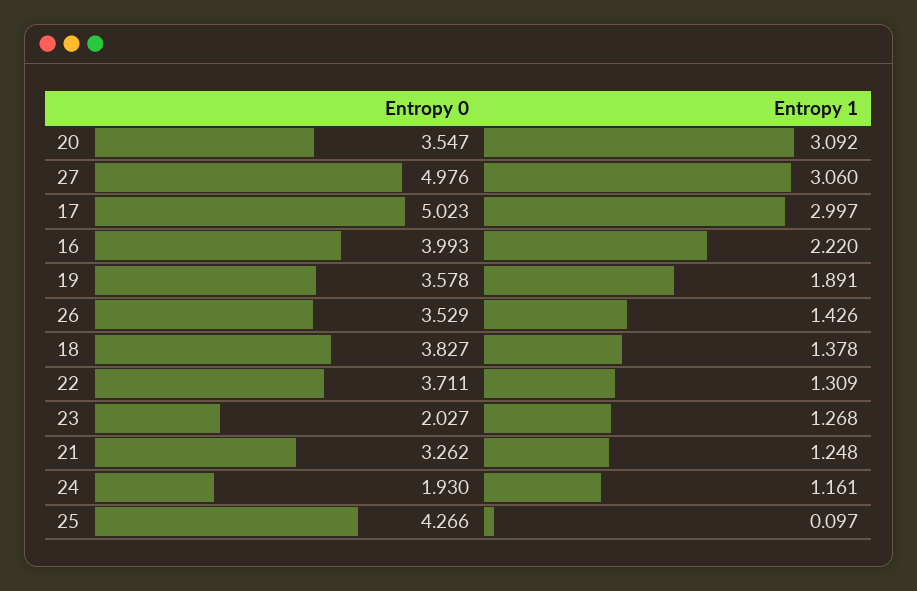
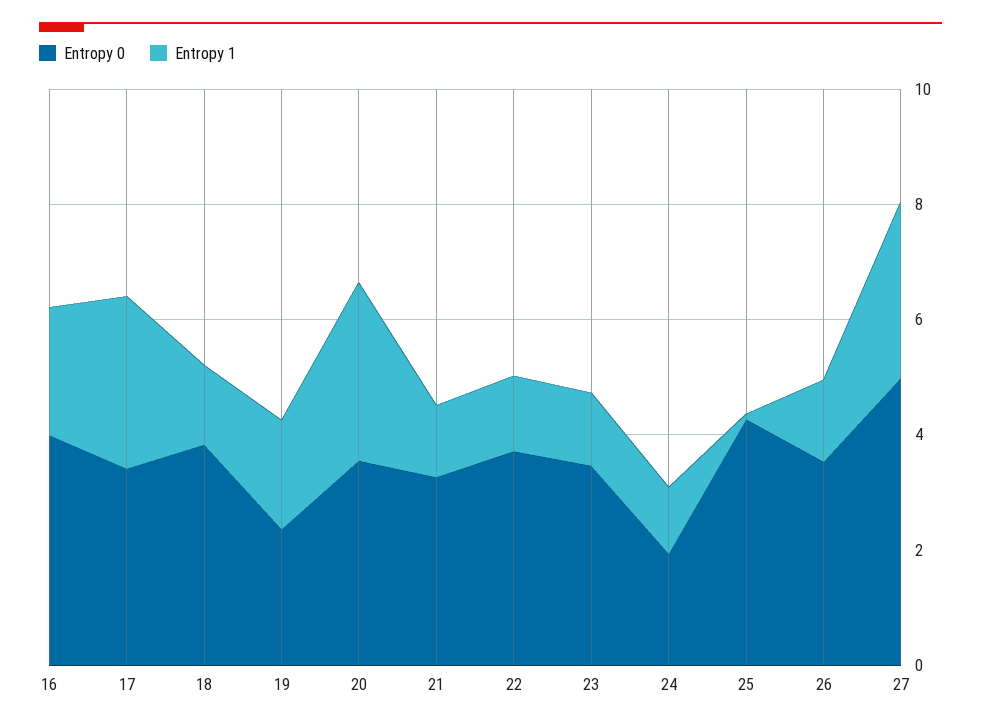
Entropy 0, 17: 5.023 -> 3.5
Entropy 0, 19: 3.578 -> 2.5
Entropy 0, 23: 2.027 -> 3.5

